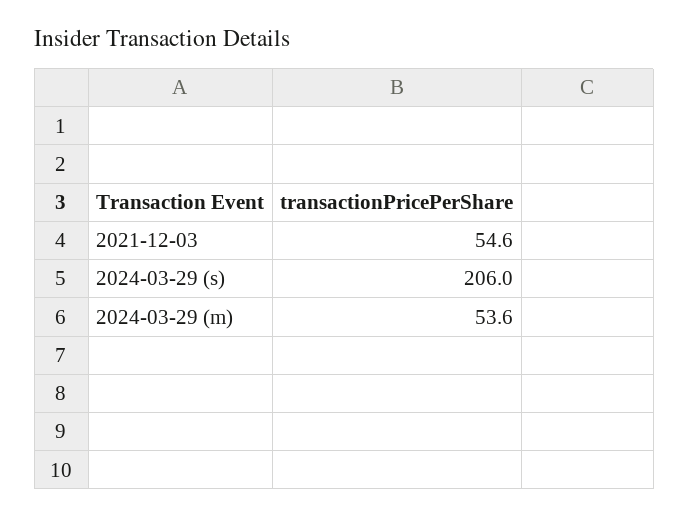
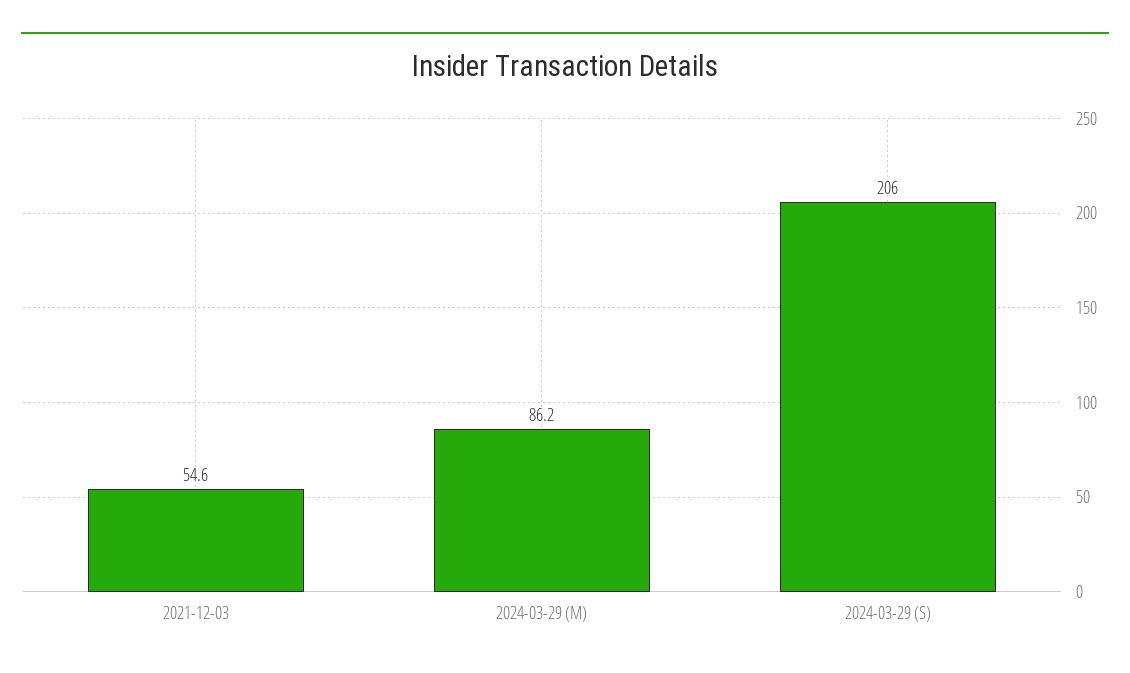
2024-03-29 (m): 53.6 -> 86.2

